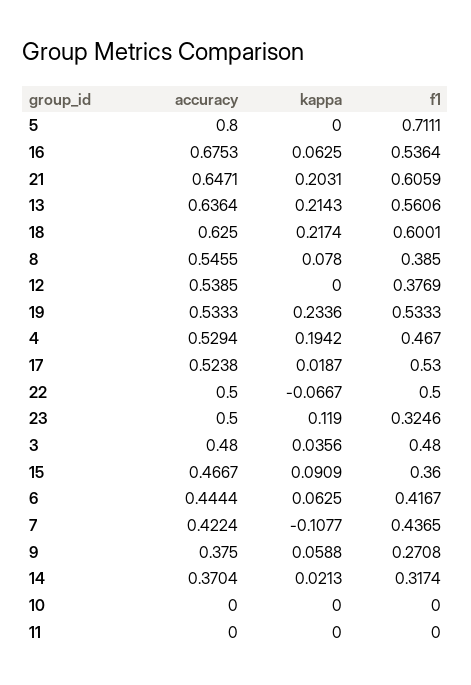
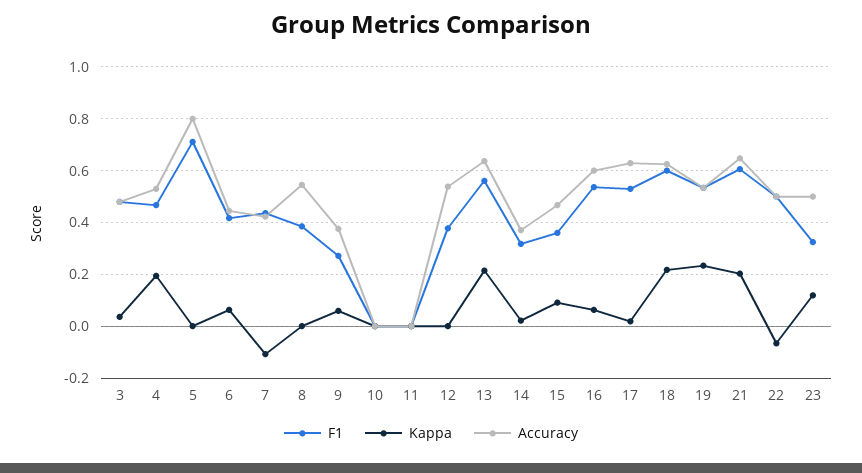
accuracy, 16: 0.6753 -> 0.6
kappa, 8: 0.078 -> 0
accuracy, 17: 0.5238 -> 0.625

